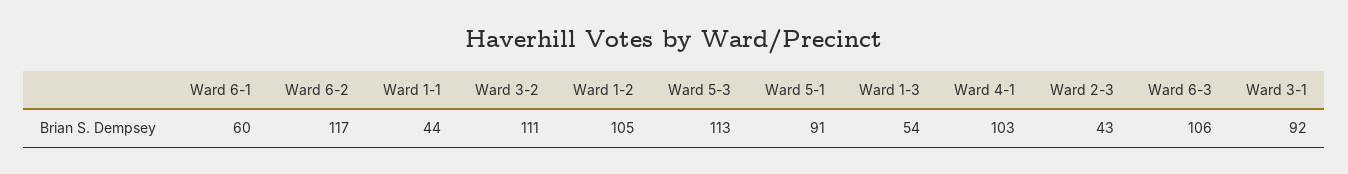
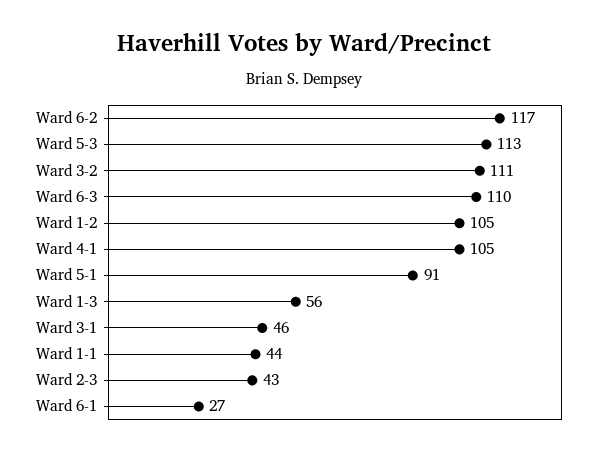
Ward 6-1: 60 -> 27
Ward 1-3: 54 -> 56
Ward 4-1: 103 -> 105
Ward 6-3: 106 -> 110
Ward 3-1: 92 -> 46

